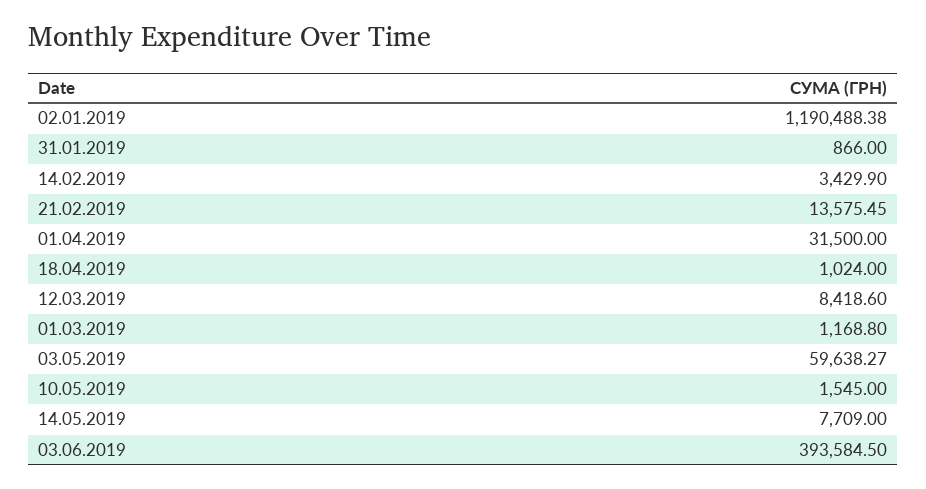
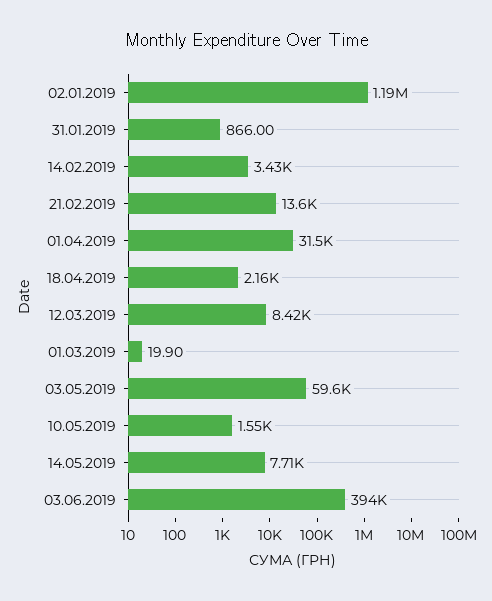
18.04.2019: 1024 -> 2160
01.03.2019: 1168.8 -> 19.9

